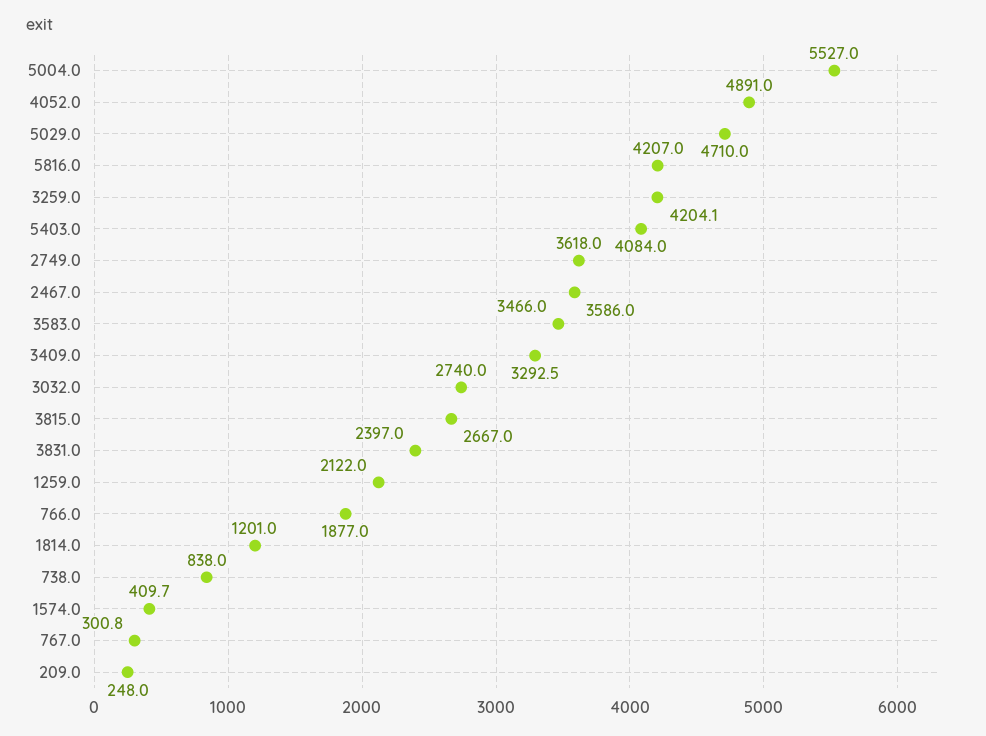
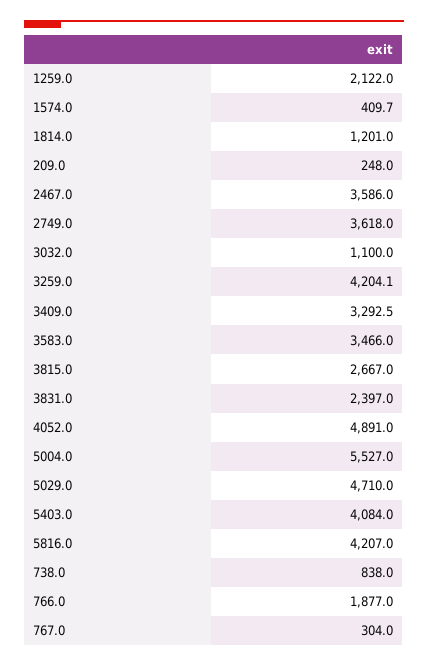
3032.0: 2740 -> 1100
767.0: 300.8 -> 304

